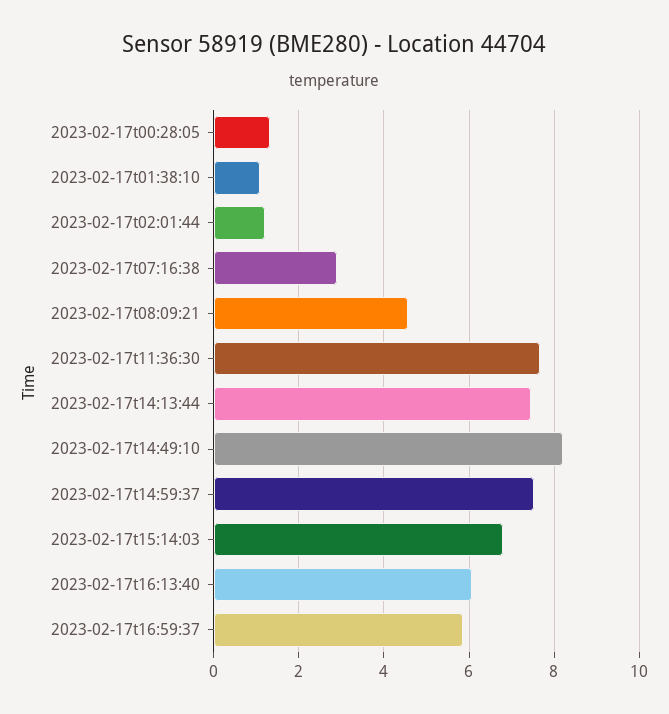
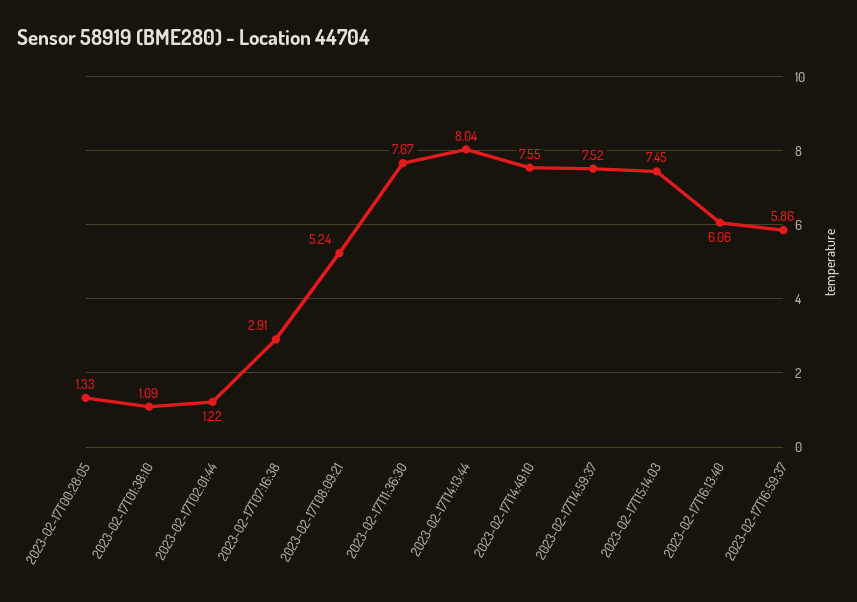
2023-02-17t08:09:21: 4.6 -> 5.24
2023-02-17t14:13:44: 7.4 -> 8.04
2023-02-17t14:49:10: 8.2 -> 7.55
2023-02-17t15:14:03: 6.8 -> 7.45

